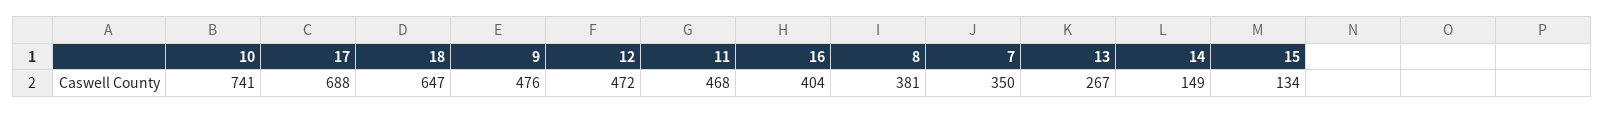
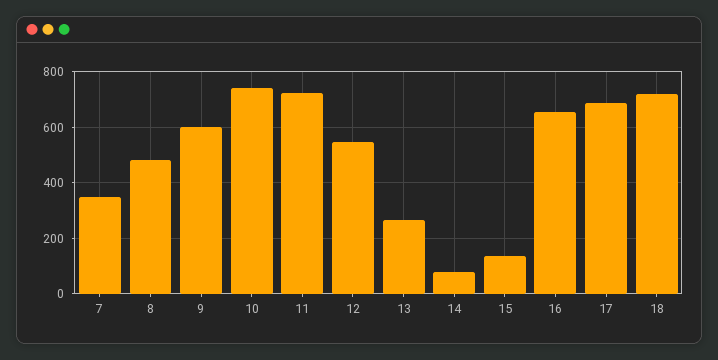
18: 647 -> 725
9: 476 -> 600
12: 472 -> 550
11: 468 -> 725
16: 404 -> 650
8: 381 -> 475
14: 149 -> 75

